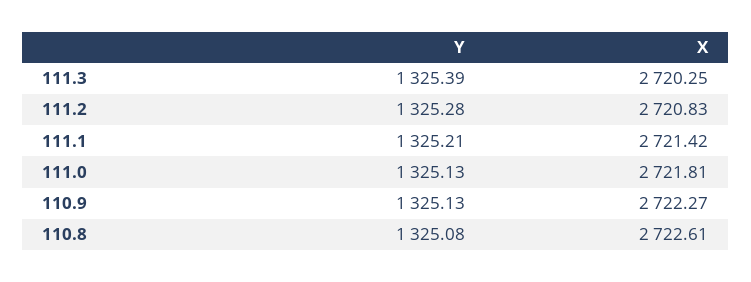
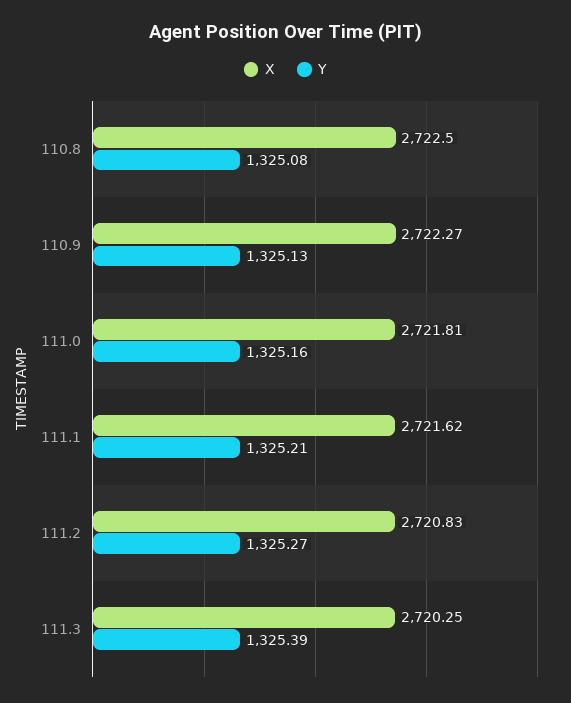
Y, 111.2: 1325.28 -> 1325.27
X, 111.1: 2721.42 -> 2721.62
Y, 111.0: 1325.13 -> 1325.16
X, 110.8: 2722.61 -> 2722.5

